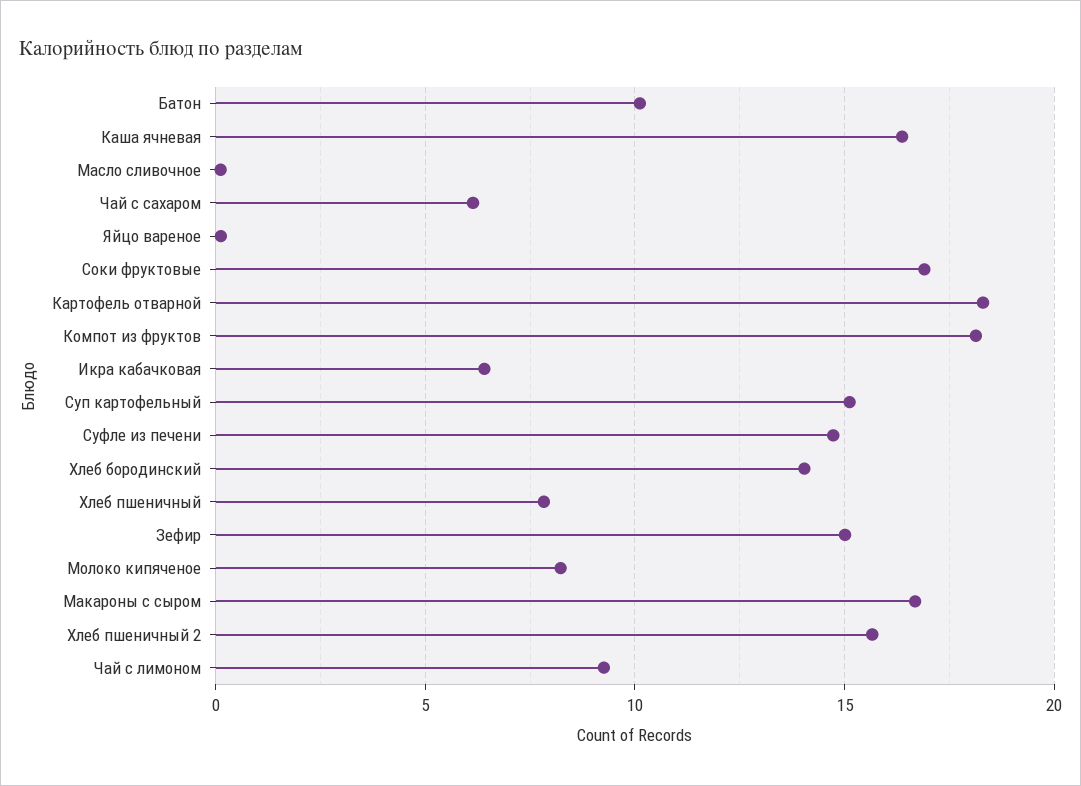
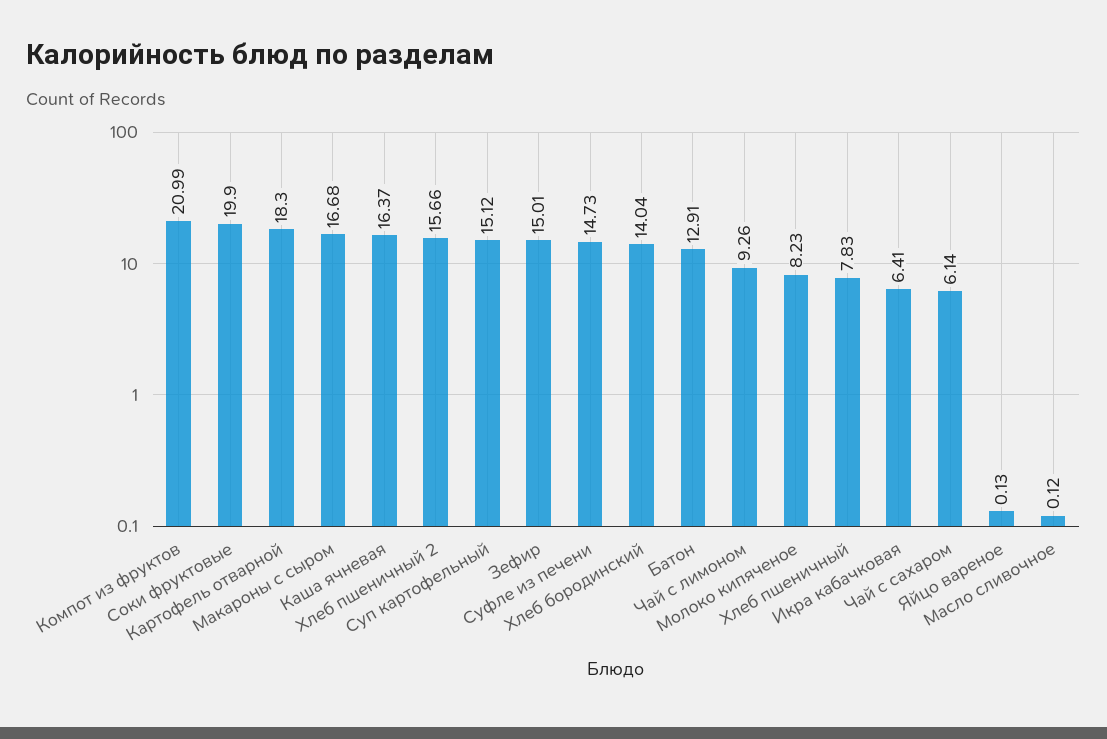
Батон: 10 -> 12.91
Соки фруктовые: 17 -> 19.9
Компот из фруктов: 18 -> 20.99

